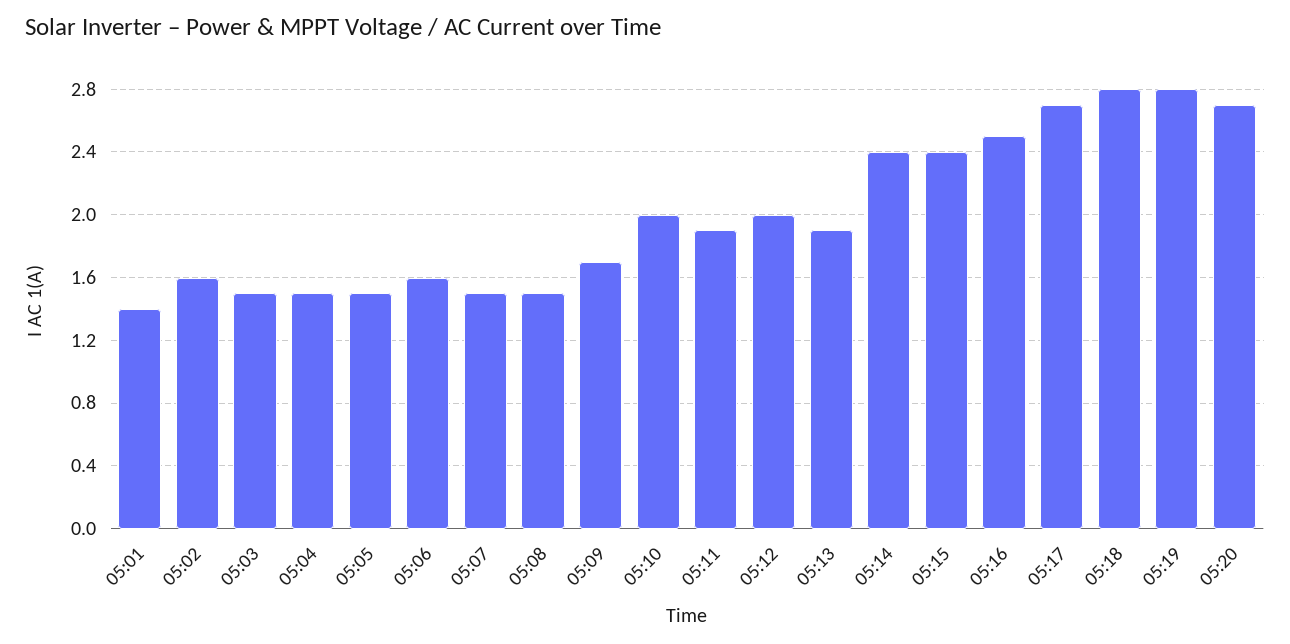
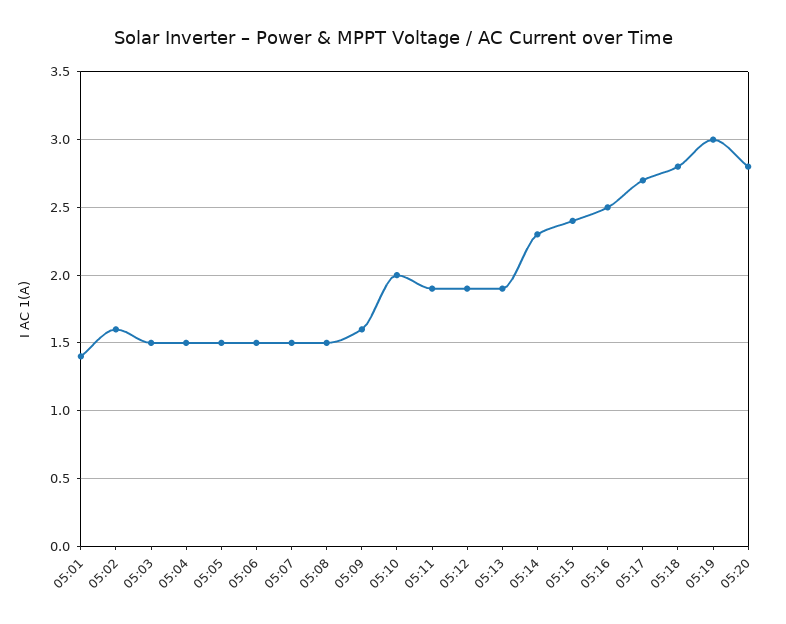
05:06: 1.6 -> 1.5
05:09: 1.7 -> 1.6
05:12: 2 -> 1.9
05:14: 2.4 -> 2.3
05:19: 2.8 -> 3
05:20: 2.7 -> 2.8

